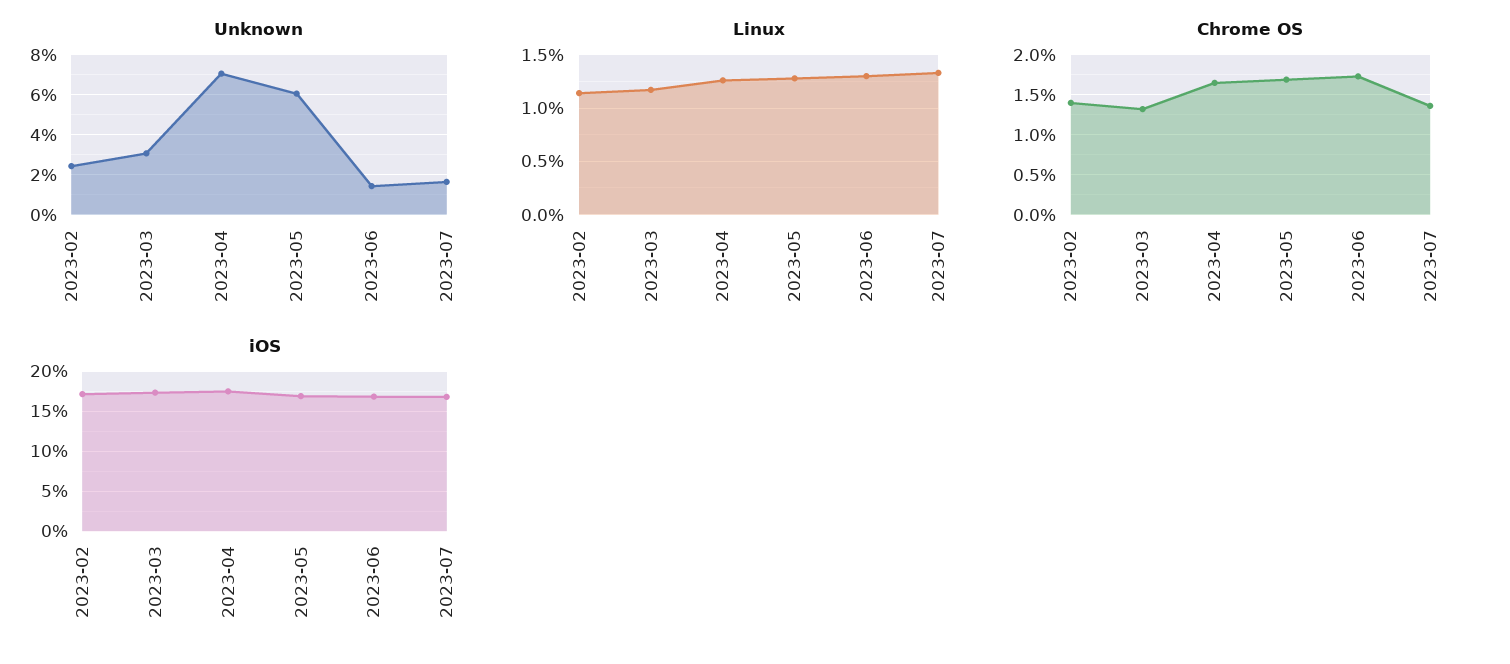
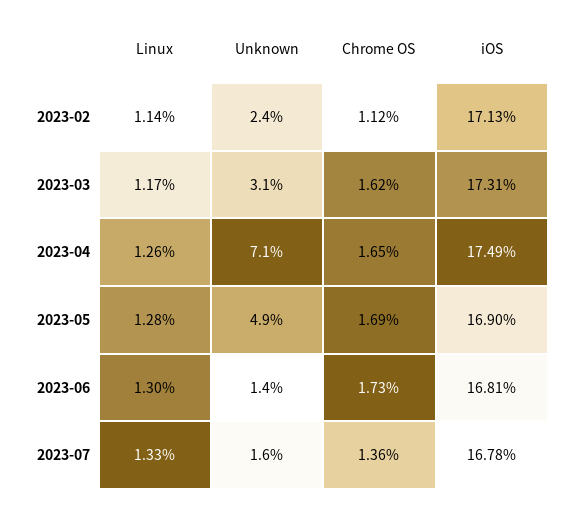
Unknown, 2023-05: 6 -> 4.9
Chrome OS, 2023-02: 1.4 -> 1.12
Chrome OS, 2023-03: 1.3 -> 1.62

